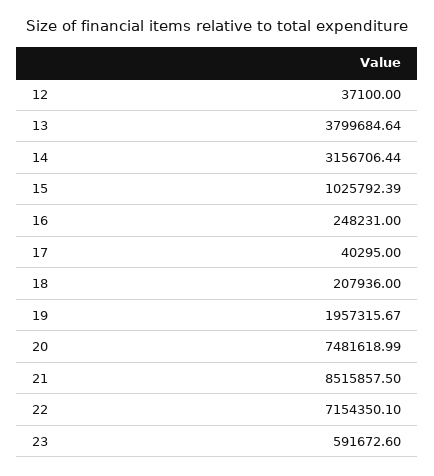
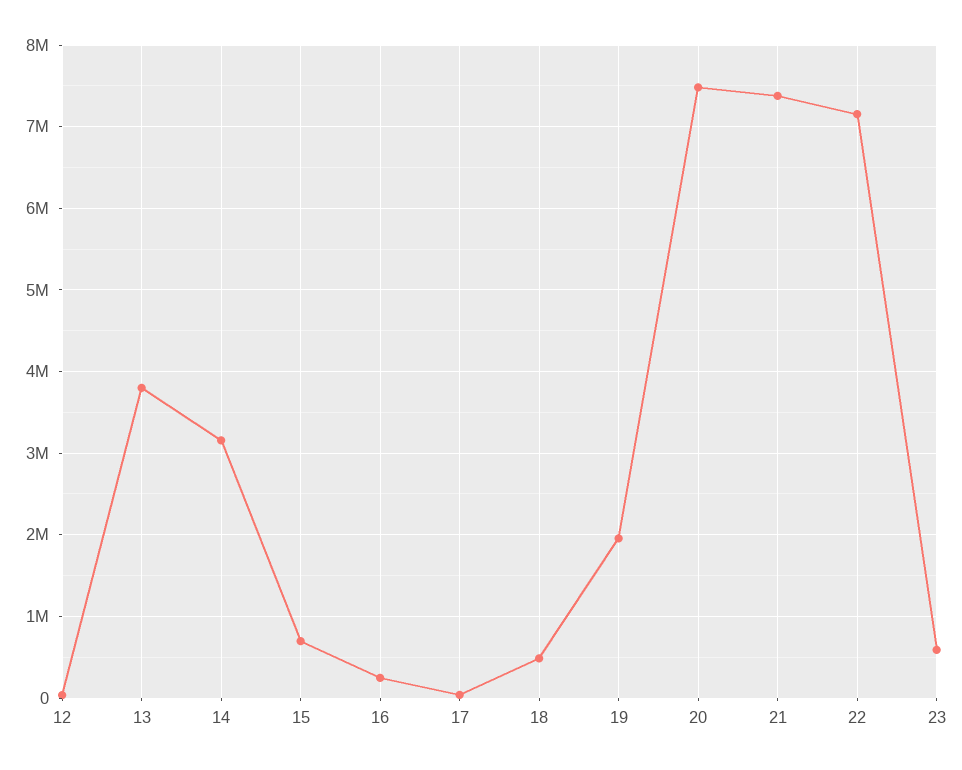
15: 1025792.39 -> 700000
18: 207936 -> 500000
21: 8515857.5 -> 7400000

